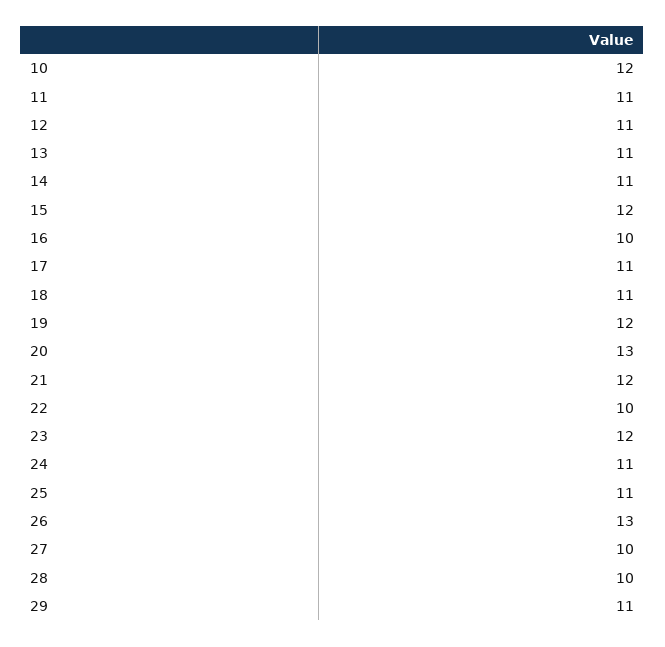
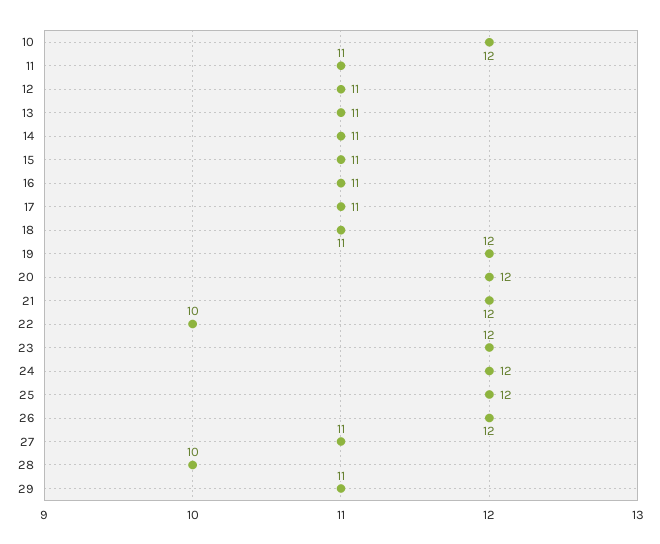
15: 12 -> 11
16: 10 -> 11
20: 13 -> 12
24: 11 -> 12
25: 11 -> 12
26: 13 -> 12
27: 10 -> 11

